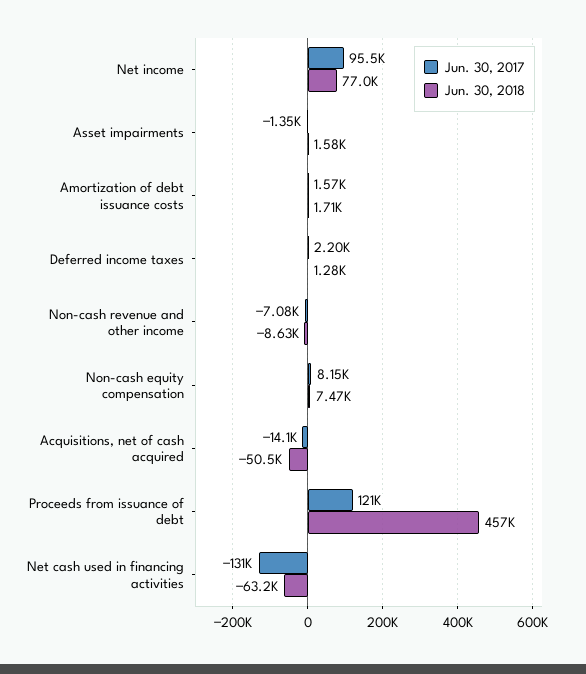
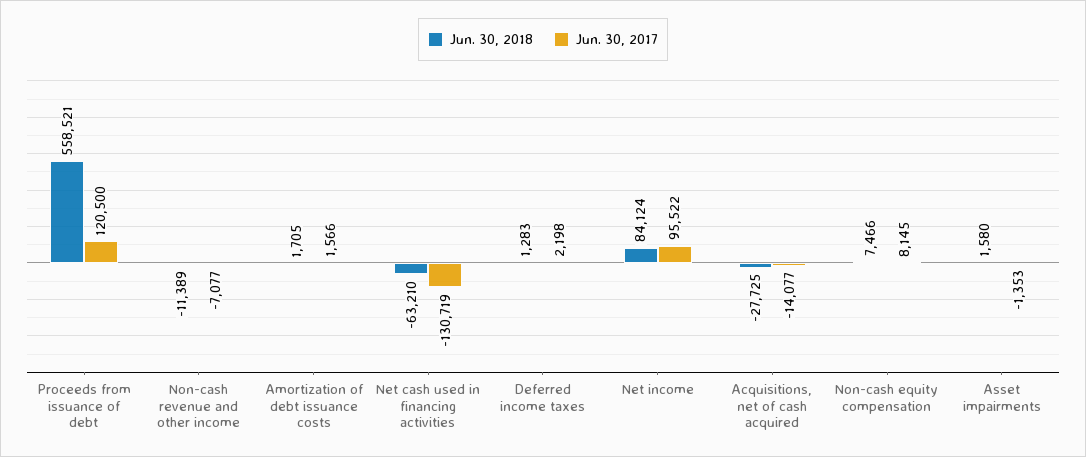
Jun. 30, 2018, Net income: 77000 -> 84124
Jun. 30, 2018, Non-cash revenue and other income: -8630 -> -11389
Jun. 30, 2018, Acquisitions, net of cash acquired: -50500 -> -27725
Jun. 30, 2018, Proceeds from issuance of debt: 457000 -> 558521

